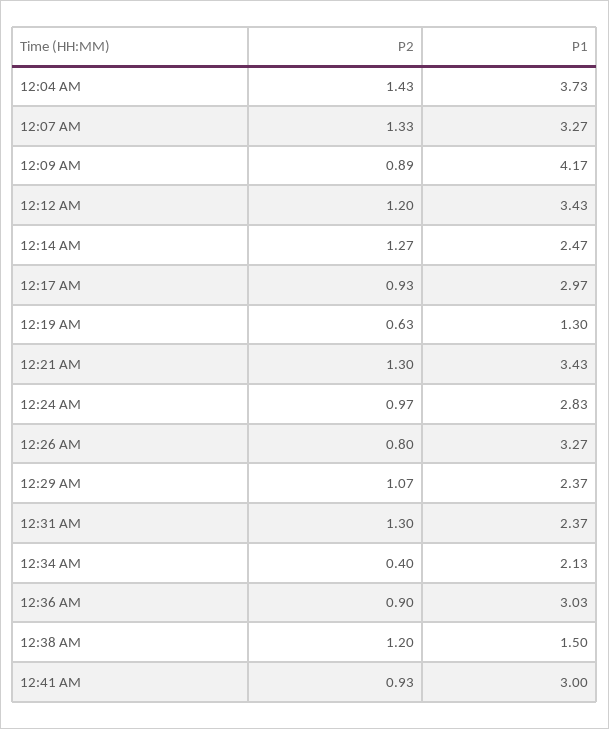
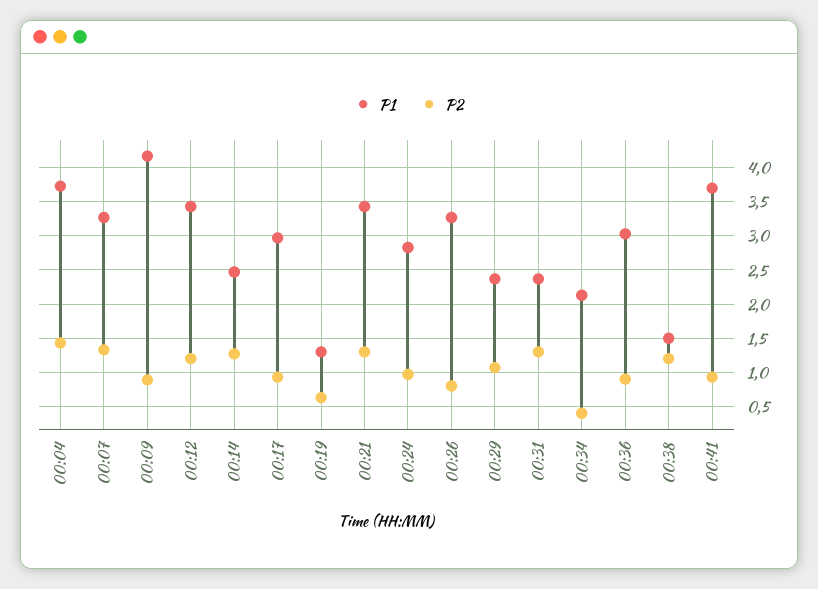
P1, 12:41 AM: 3 -> 3.7

